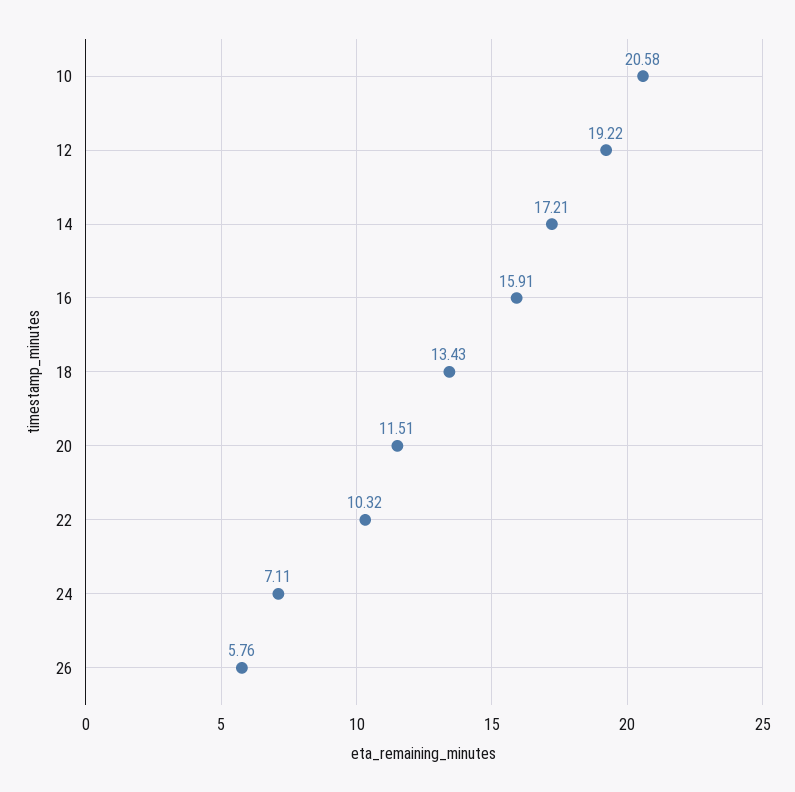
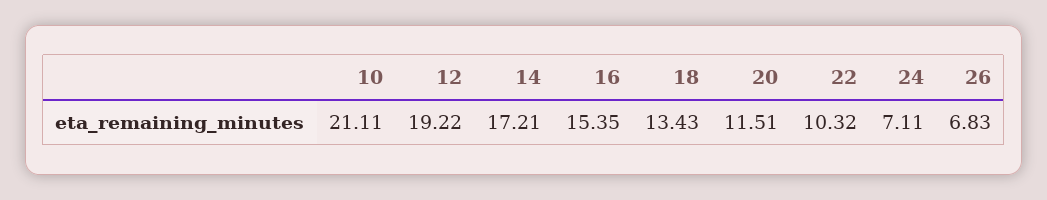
10: 20.58 -> 21.11
16: 15.91 -> 15.35
26: 5.76 -> 6.83

